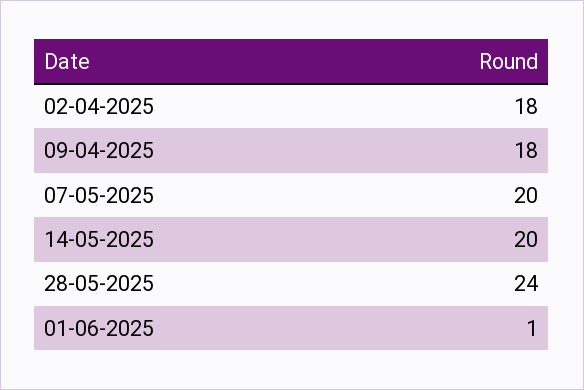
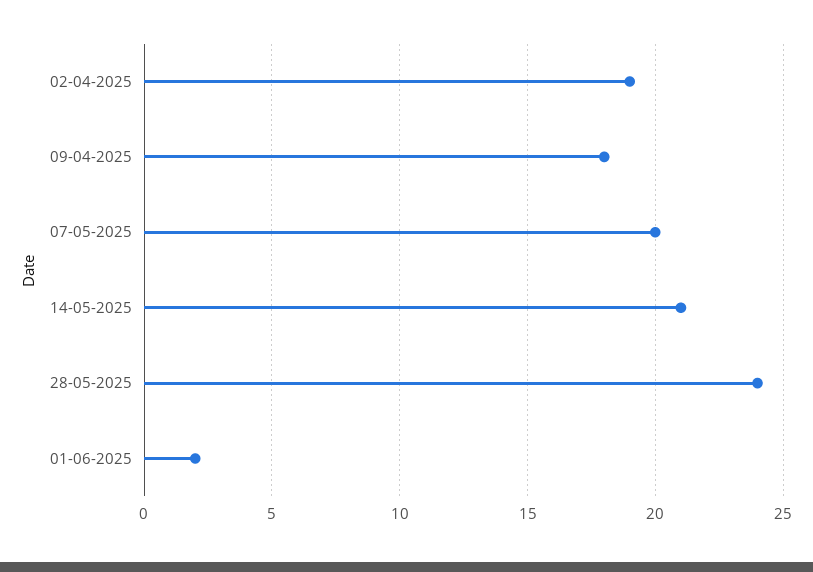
02-04-2025: 18 -> 19
14-05-2025: 20 -> 21
01-06-2025: 1 -> 2

